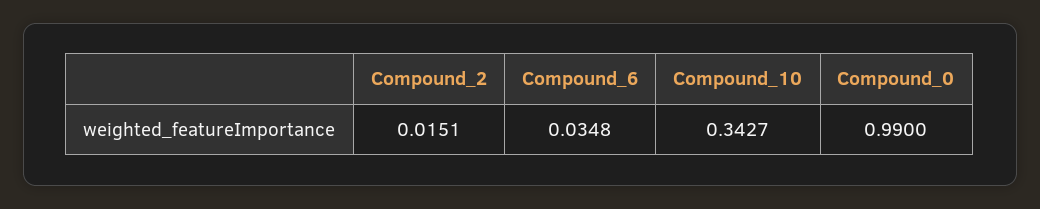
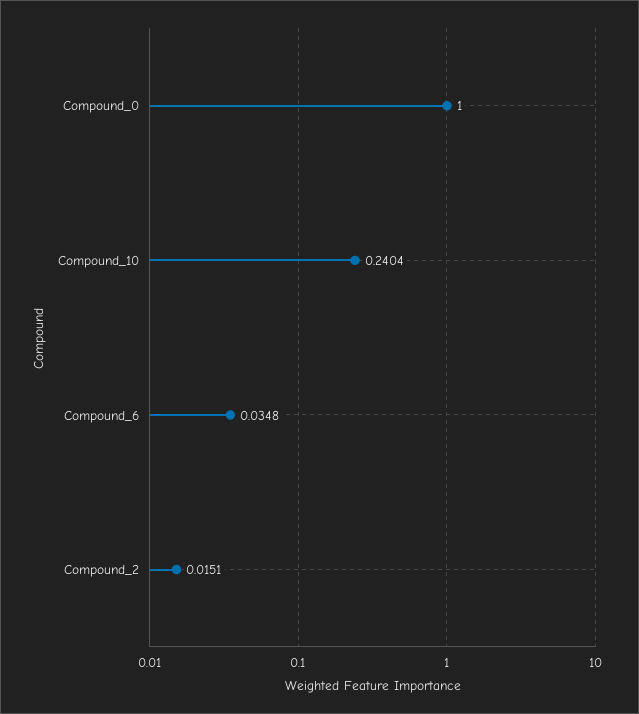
Compound_10: 0.3427 -> 0.2404
Compound_0: 0.99 -> 1

